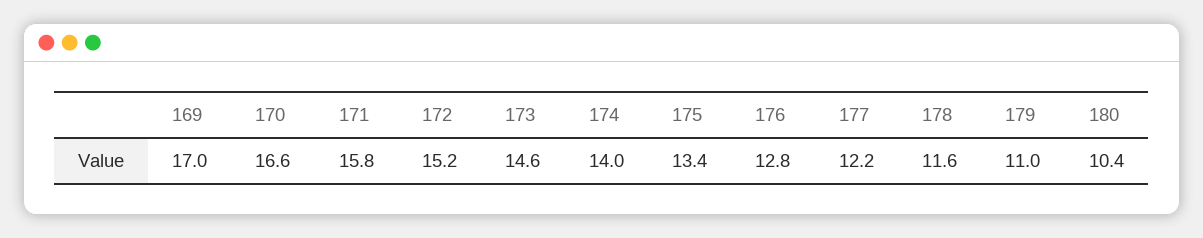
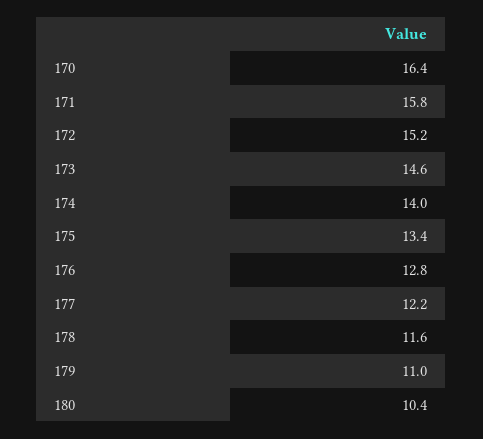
169: 17 -> none
170: 16.6 -> 16.4

